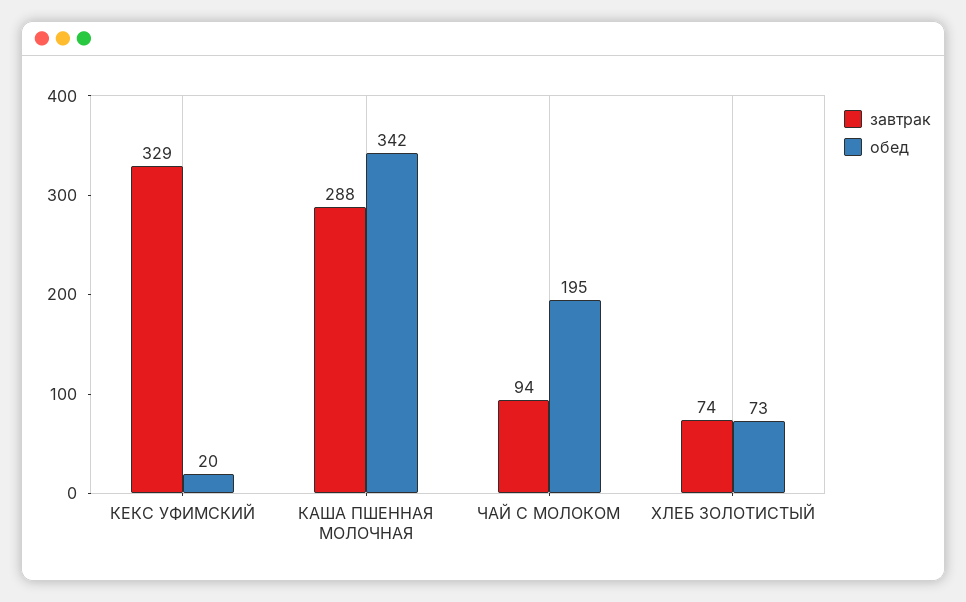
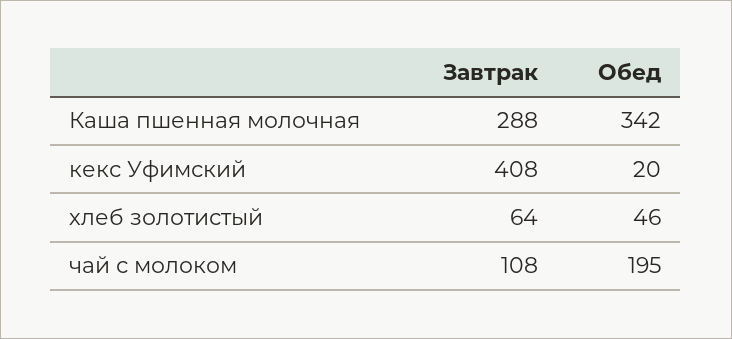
завтрак, КЕКС УФИМСКИЙ: 329 -> 408
завтрак, ЧАЙ С МОЛОКОМ: 94 -> 108
завтрак, ХЛЕБ ЗОЛОТИСТЫЙ: 74 -> 64
обед, ХЛЕБ ЗОЛОТИСТЫЙ: 73 -> 46

